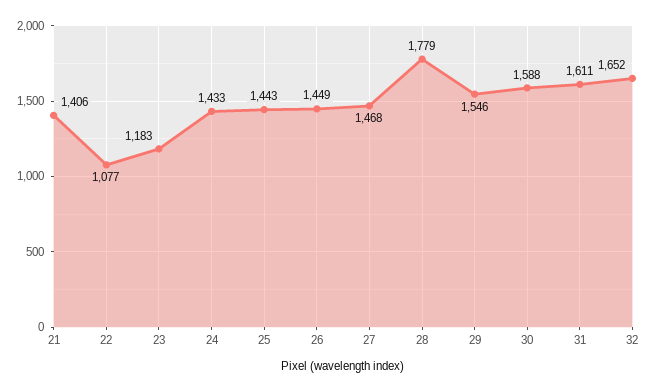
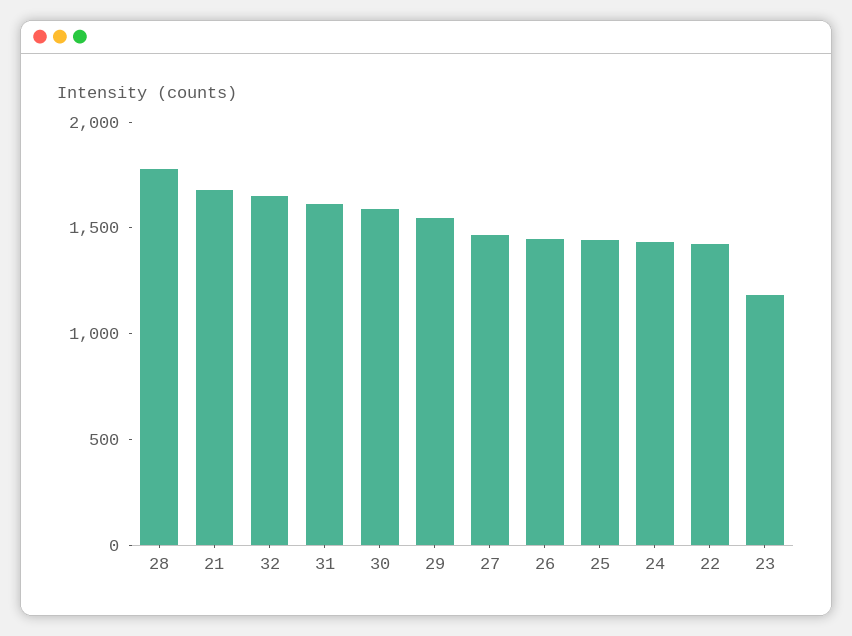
21: 1406 -> 1700
22: 1077 -> 1400

